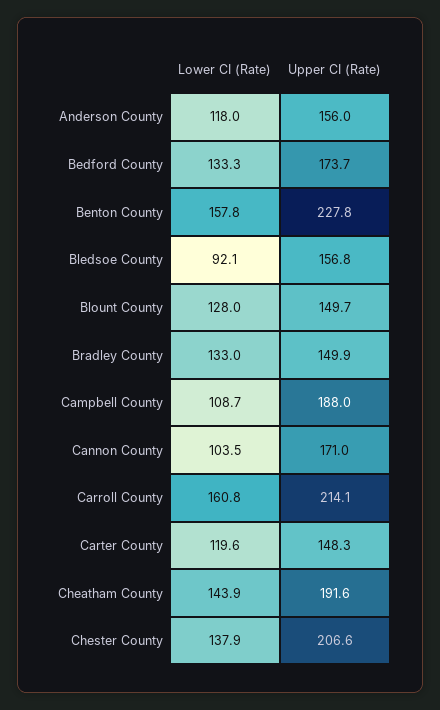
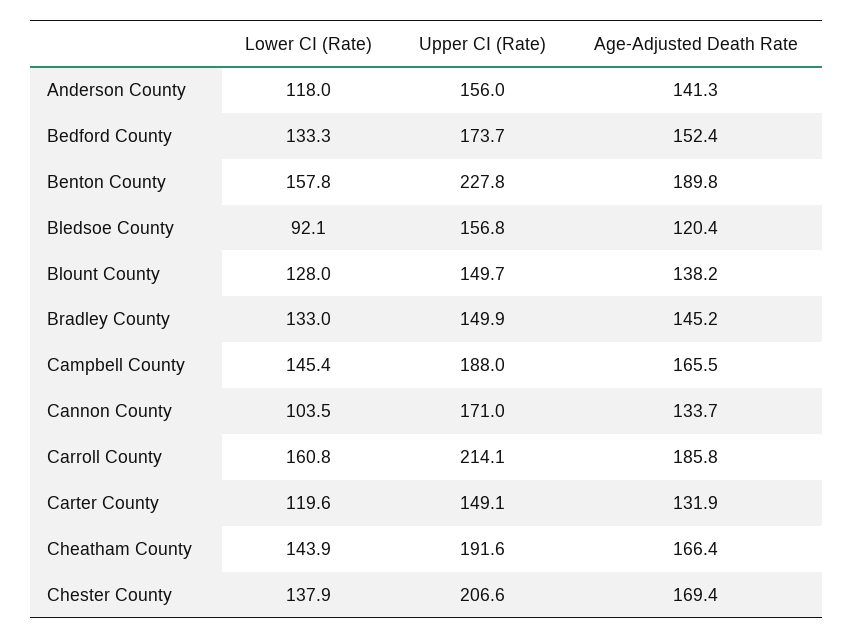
Lower CI (Rate), Campbell County: 108.7 -> 145.4
Upper CI (Rate), Carter County: 148.3 -> 149.1
Age-Adjusted Death Rate, Anderson County: none -> 141.3
Age-Adjusted Death Rate, Bedford County: none -> 152.4
Age-Adjusted Death Rate, Benton County: none -> 189.8
Age-Adjusted Death Rate, Bledsoe County: none -> 120.4
Age-Adjusted Death Rate, Blount County: none -> 138.2
Age-Adjusted Death Rate, Bradley County: none -> 145.2
Age-Adjusted Death Rate, Campbell County: none -> 165.5
Age-Adjusted Death Rate, Cannon County: none -> 133.7
Age-Adjusted Death Rate, Carroll County: none -> 185.8
Age-Adjusted Death Rate, Carter County: none -> 131.9
Age-Adjusted Death Rate, Cheatham County: none -> 166.4
Age-Adjusted Death Rate, Chester County: none -> 169.4

